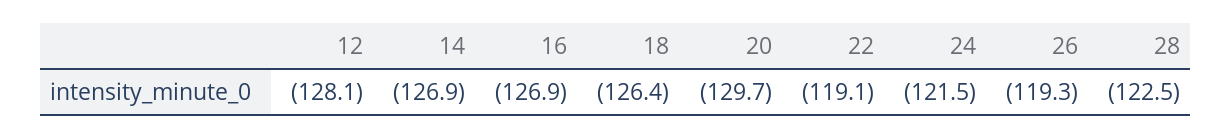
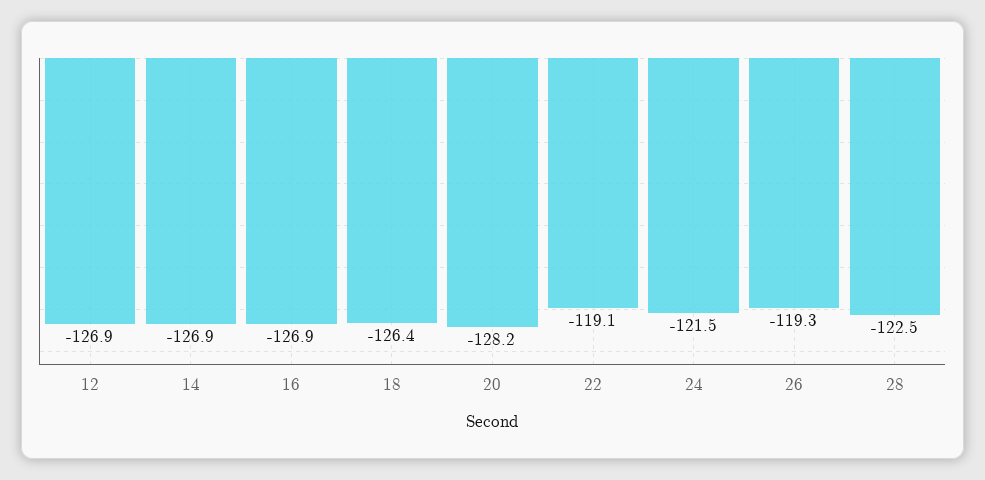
12: -128.1 -> -126.9
20: -129.7 -> -128.2

